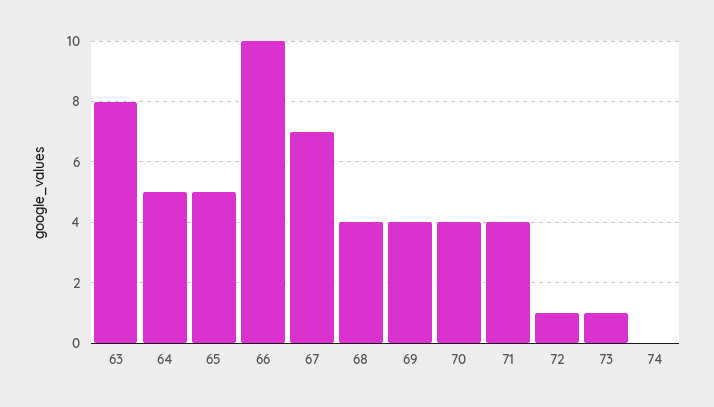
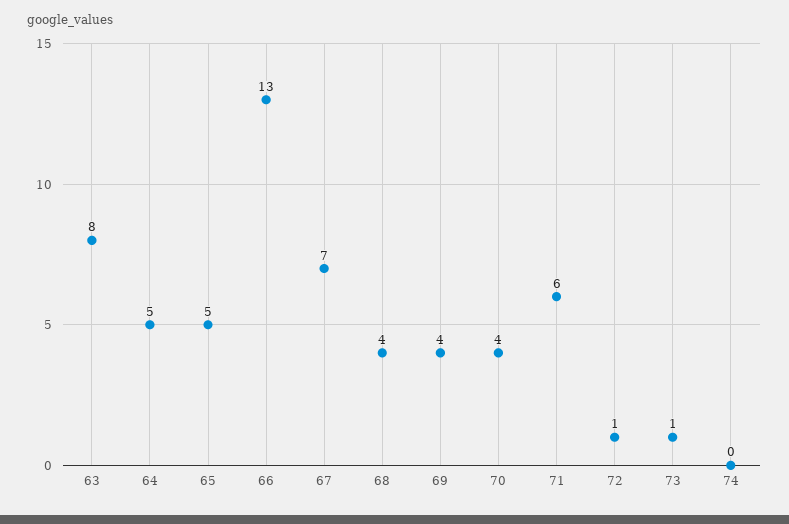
66: 10 -> 13
71: 4 -> 6

